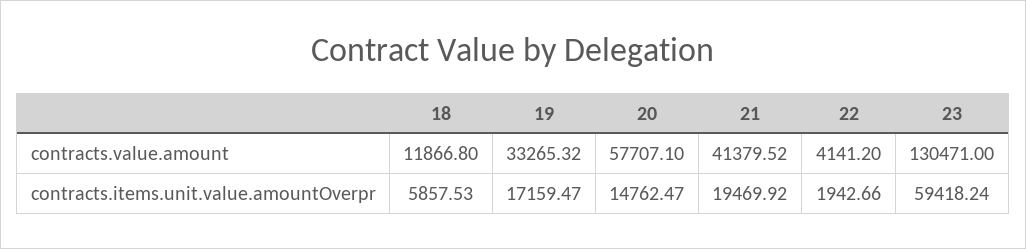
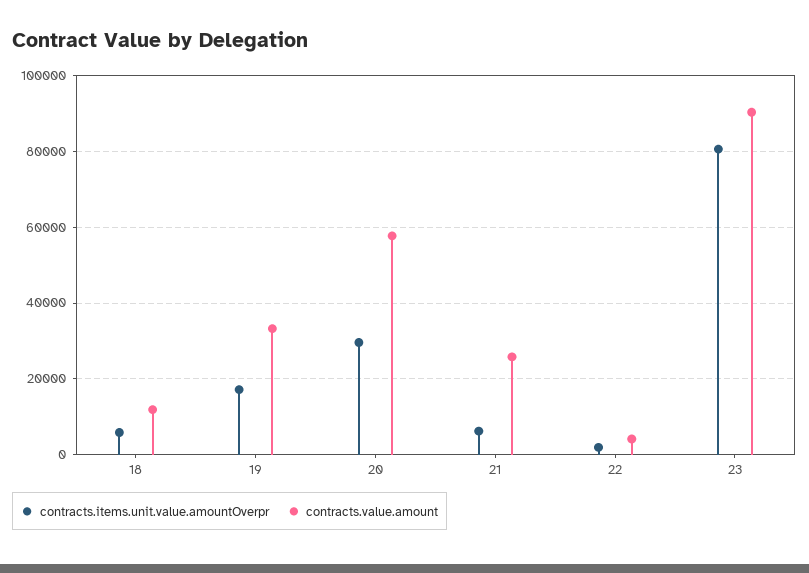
contracts.value.amount, 21: 41379.52 -> 26000
contracts.value.amount, 23: 130471 -> 90000
contracts.items.unit.value.amountOverpr, 20: 14762.47 -> 30000
contracts.items.unit.value.amountOverpr, 21: 19469.92 -> 6000
contracts.items.unit.value.amountOverpr, 23: 59418.24 -> 80000

